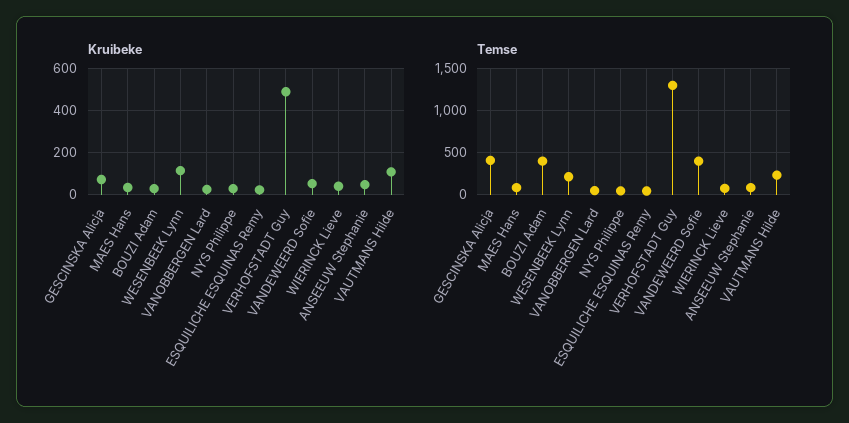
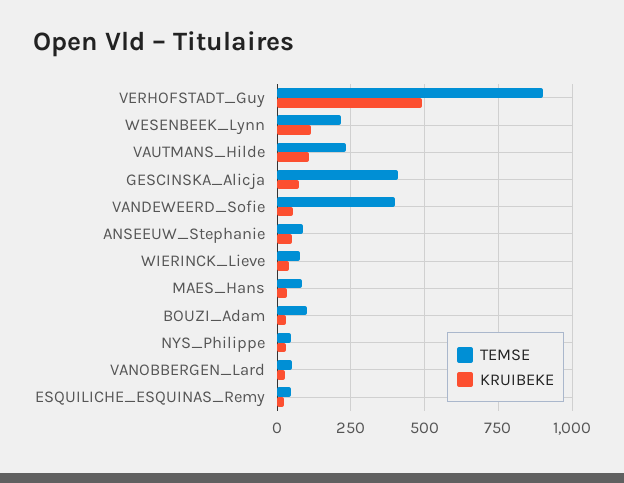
Temse, BOUZI Adam: 400 -> 100
Temse, VERHOFSTADT Guy: 1300 -> 900

